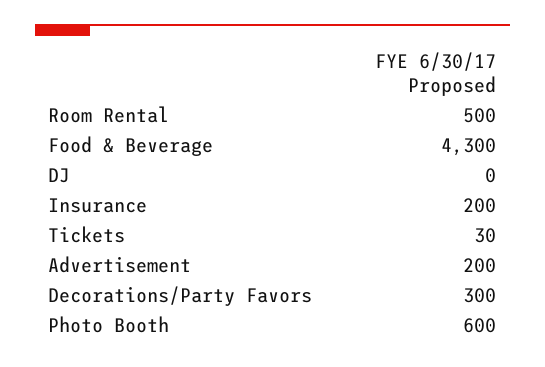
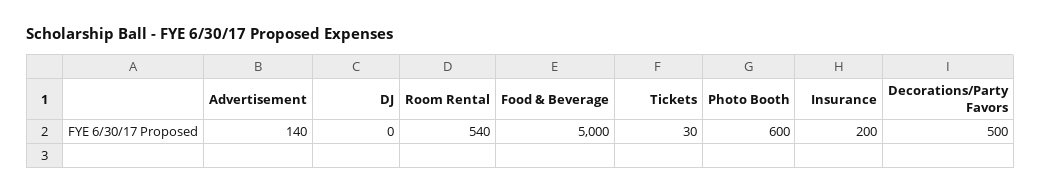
Room Rental: 500 -> 540
Food & Beverage: 4300 -> 5000
Advertisement: 200 -> 140
Decorations/Party Favors: 300 -> 500

